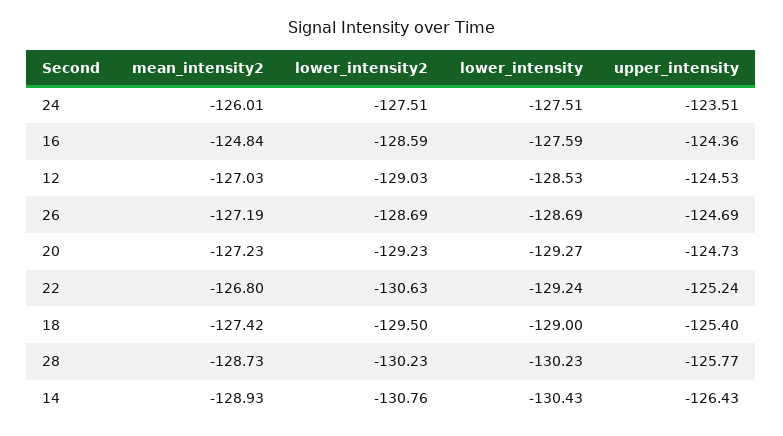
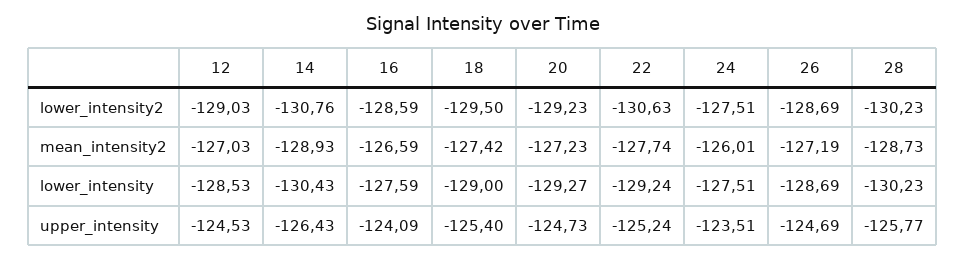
mean_intensity2, 16: -124.84 -> -126.59
upper_intensity, 16: -124.36 -> -124.09
mean_intensity2, 22: -126.8 -> -127.74

